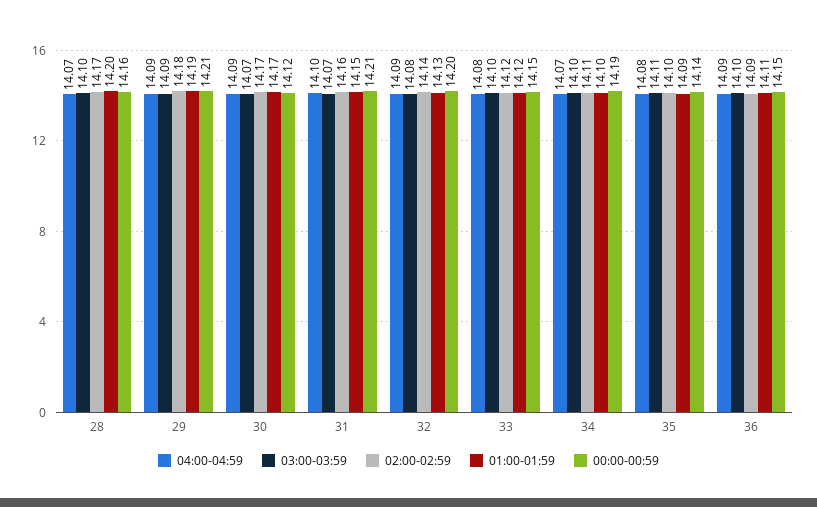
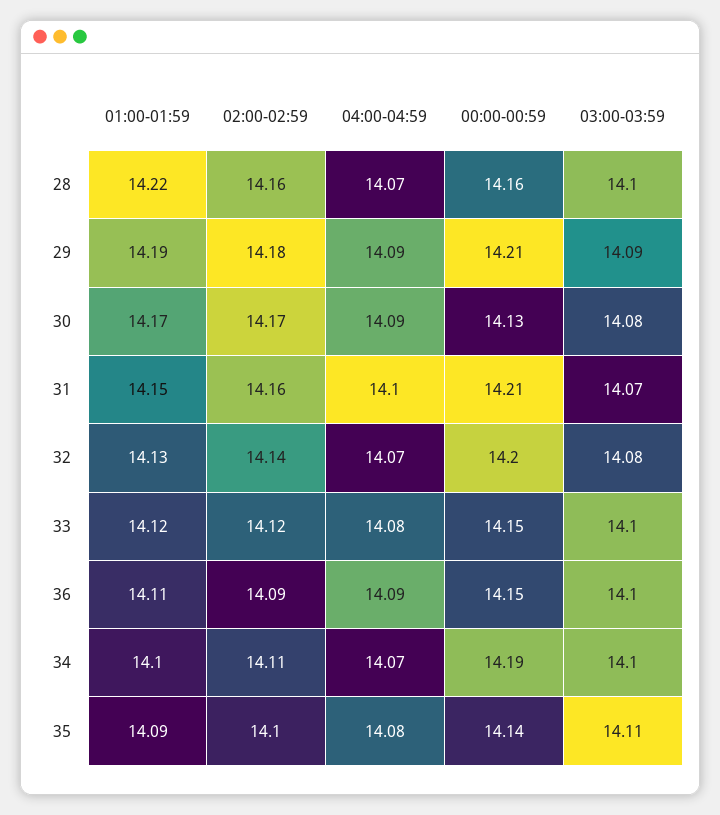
02:00-02:59, 28: 14.17 -> 14.16
01:00-01:59, 28: 14.2 -> 14.22
03:00-03:59, 30: 14.07 -> 14.08
00:00-00:59, 30: 14.12 -> 14.13
04:00-04:59, 32: 14.09 -> 14.07

